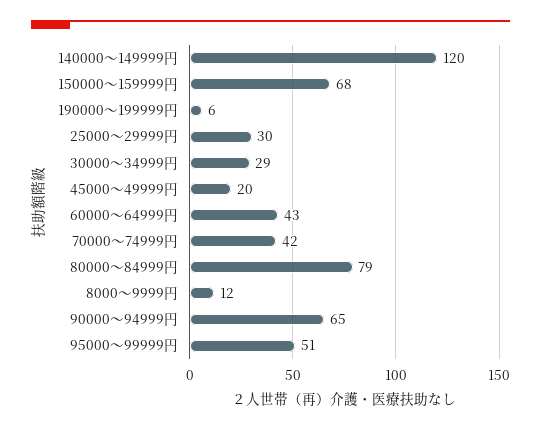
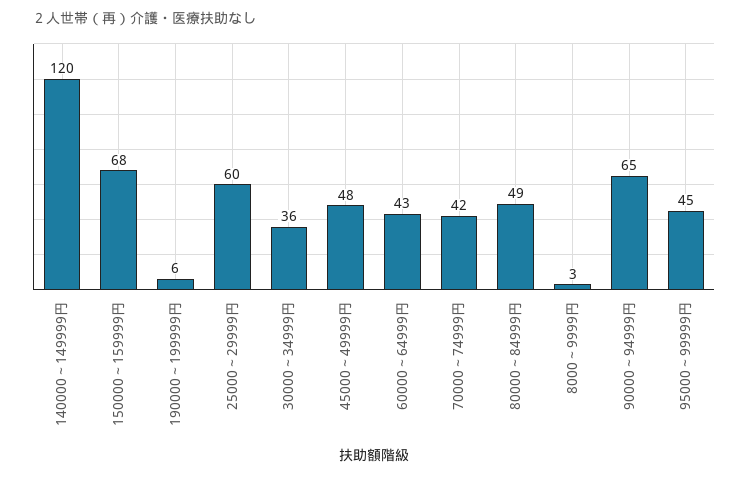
25000～29999円: 30 -> 60
30000～34999円: 29 -> 36
45000～49999円: 20 -> 48
80000～84999円: 79 -> 49
8000～9999円: 12 -> 3
95000～99999円: 51 -> 45

